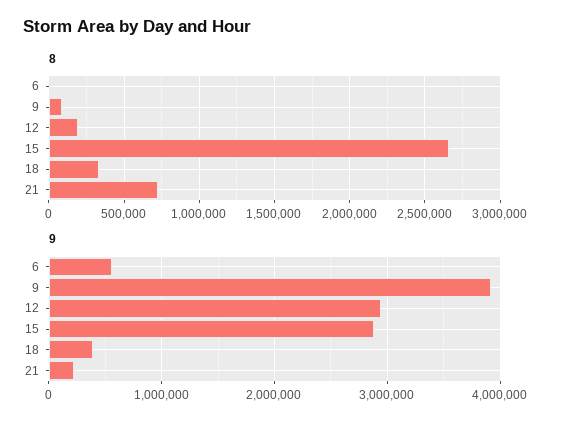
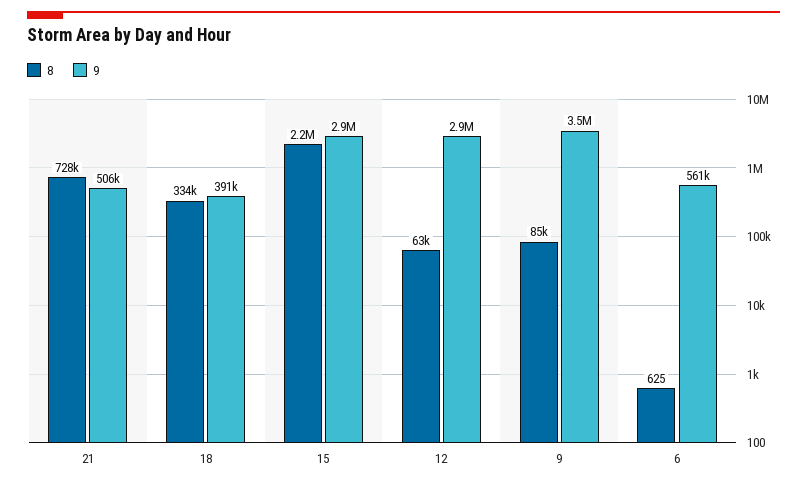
8, 12: 200000 -> 63000
8, 15: 2650000 -> 2200000
9, 9: 3900000 -> 3500000
9, 21: 200000 -> 506000

